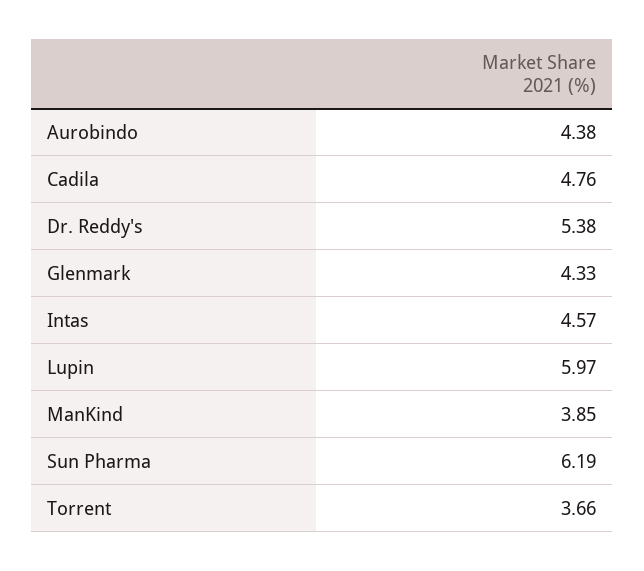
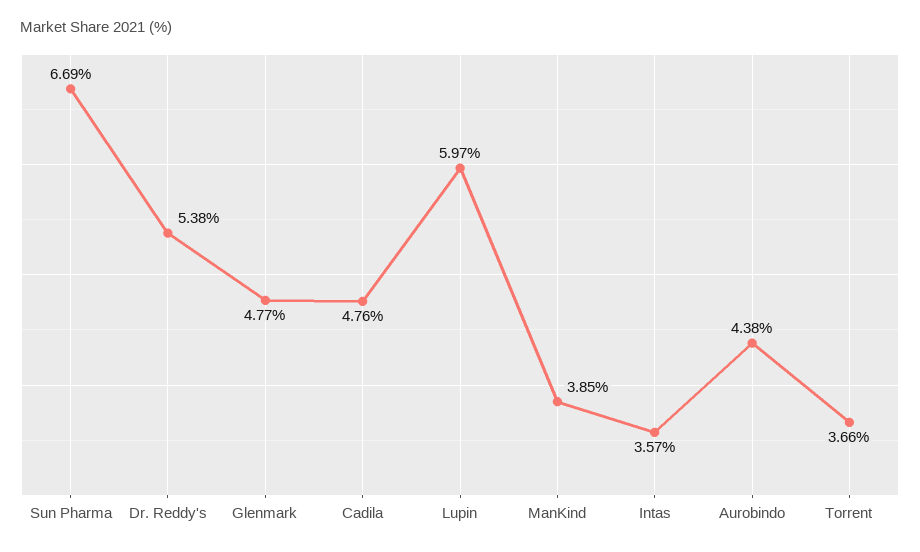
Glenmark: 4.33 -> 4.77
Intas: 4.57 -> 3.57
Sun Pharma: 6.19 -> 6.69

